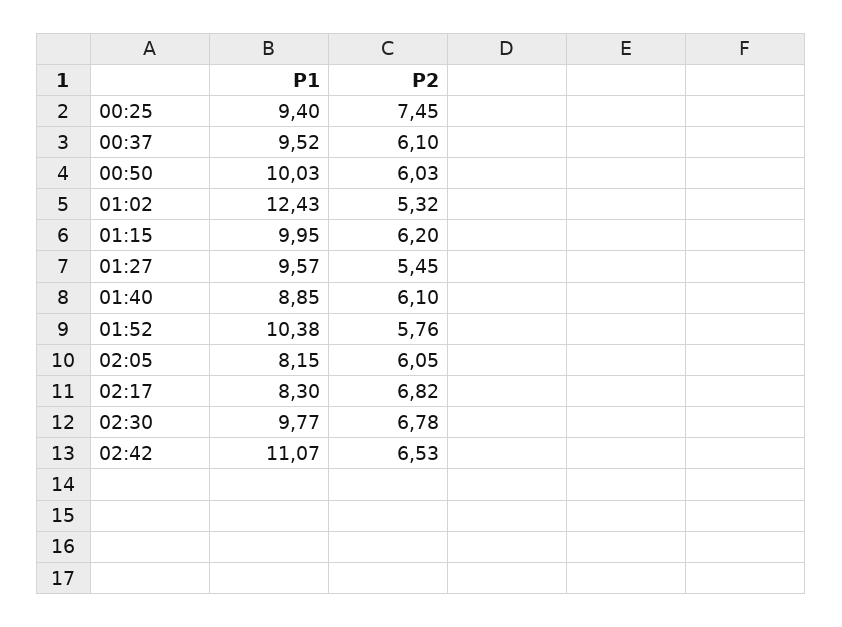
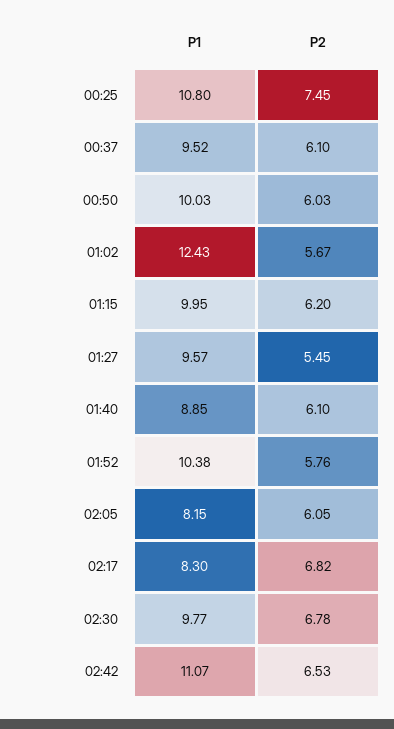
P1, 00:25: 9.4 -> 10.8
P2, 01:02: 5.32 -> 5.67

